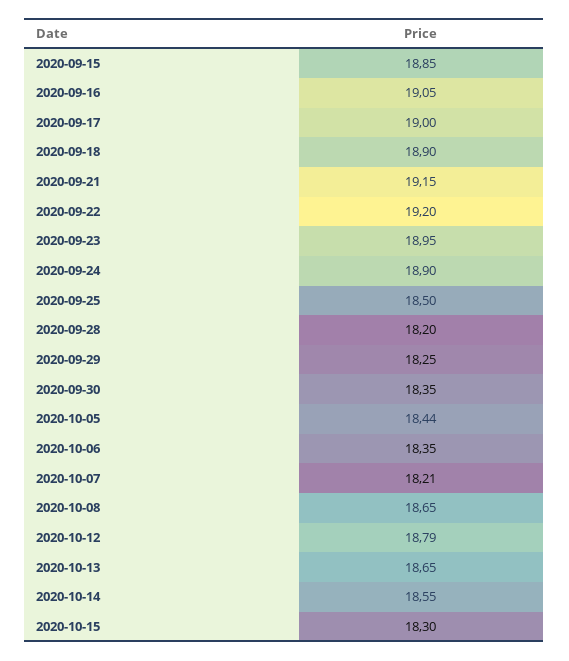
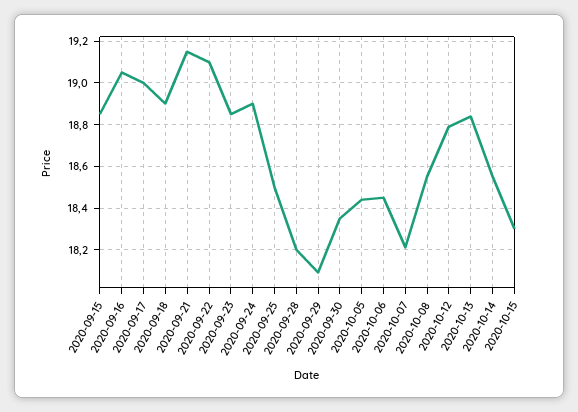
2020-09-22: 19.2 -> 19.1
2020-09-23: 18.95 -> 18.85
2020-09-29: 18.25 -> 18.1
2020-10-06: 18.35 -> 18.45
2020-10-08: 18.65 -> 18.55
2020-10-13: 18.65 -> 18.85

